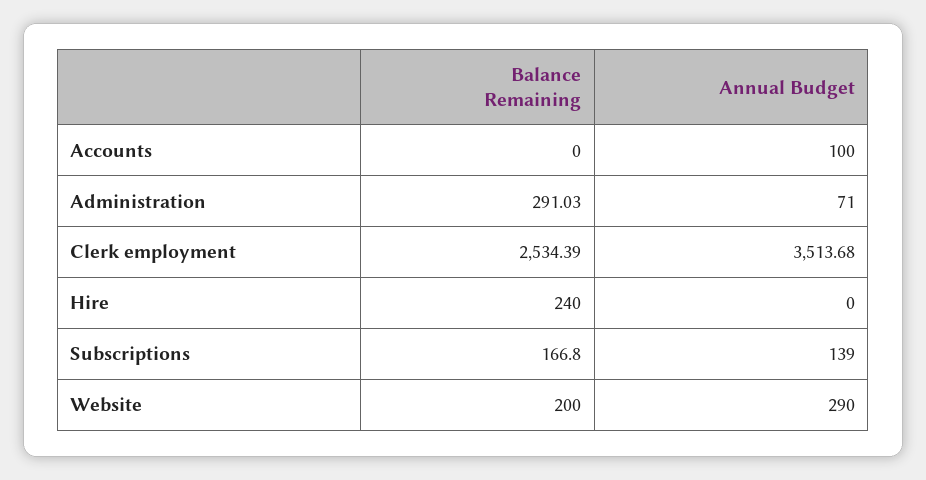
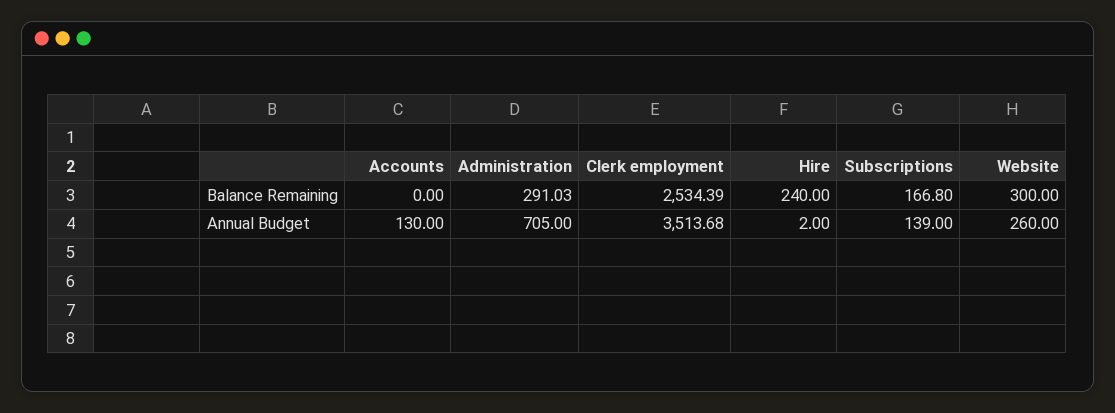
Annual Budget, Accounts: 100 -> 130
Annual Budget, Administration: 71 -> 705
Annual Budget, Hire: 0 -> 2
Balance Remaining, Website: 200 -> 300
Annual Budget, Website: 290 -> 260

